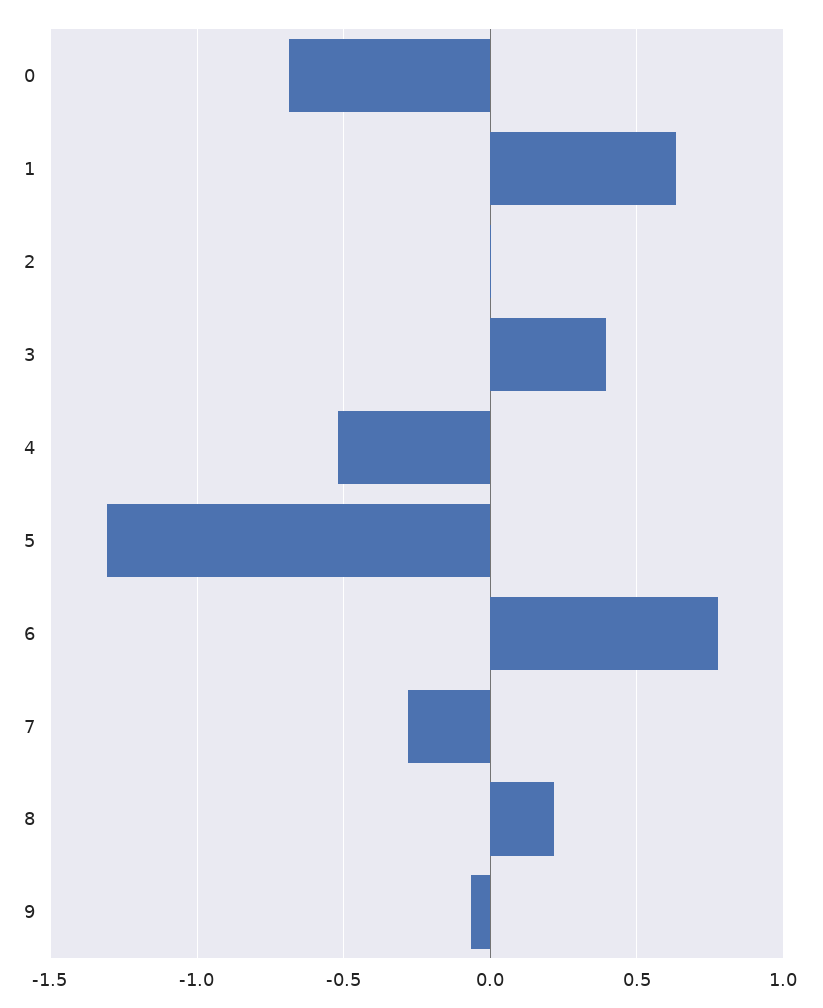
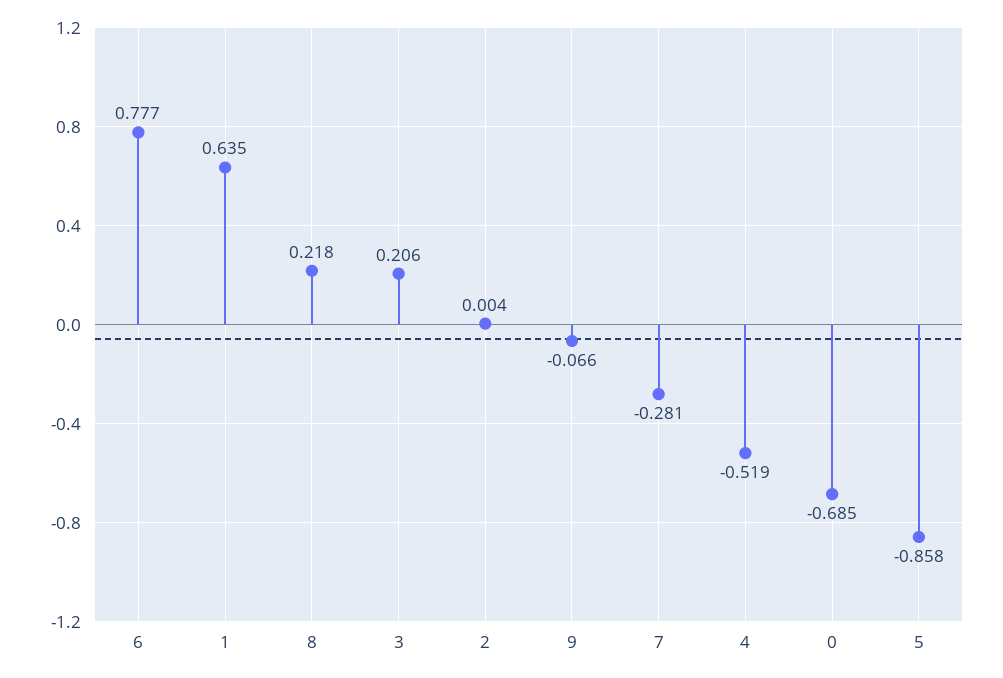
3: 0.4 -> 0.206
5: -1.3 -> -0.858

